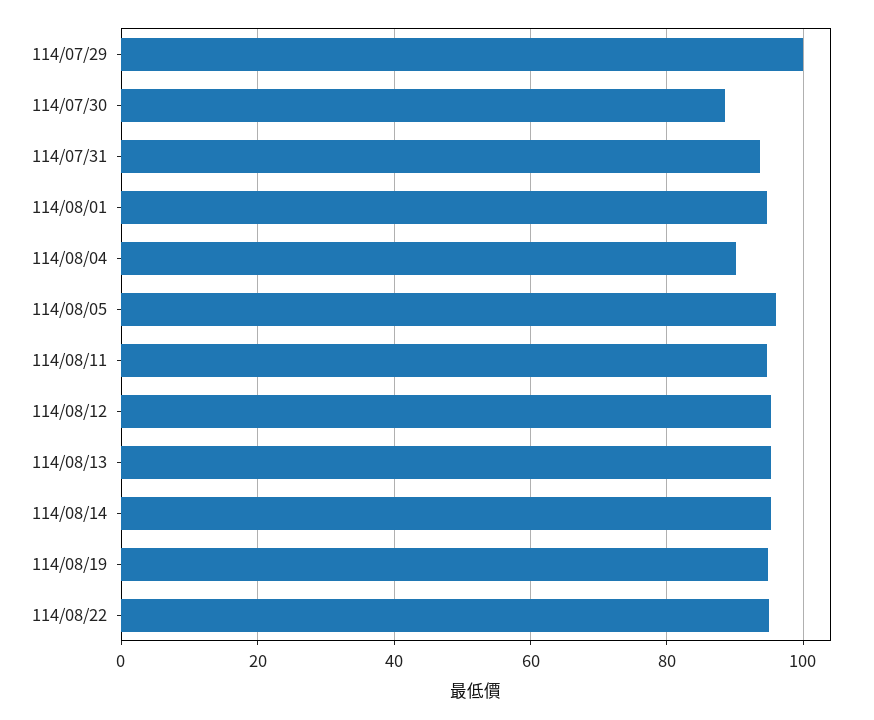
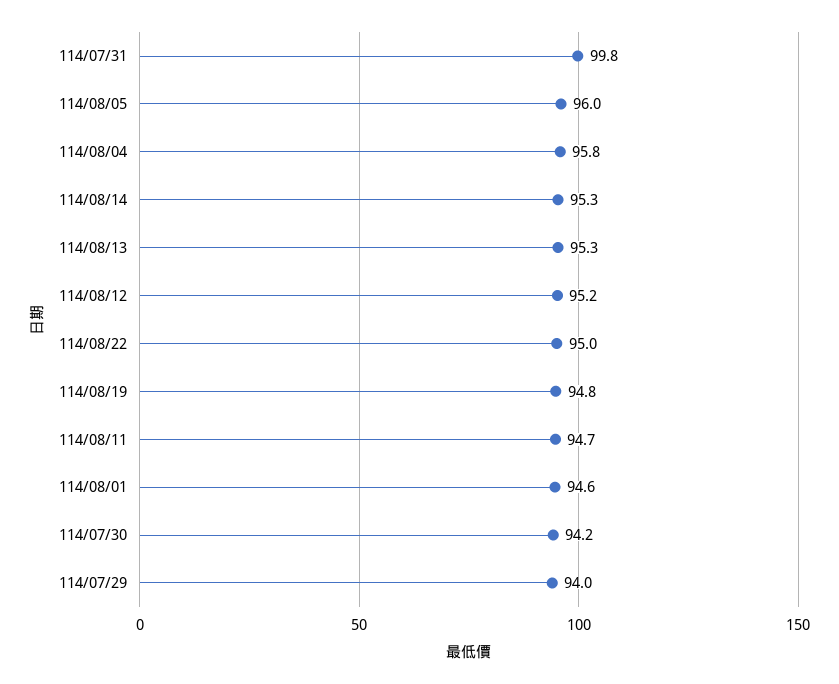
114/07/29: 100 -> 94
114/07/30: 88 -> 94.2
114/07/31: 94 -> 99.8
114/08/04: 90 -> 95.8

